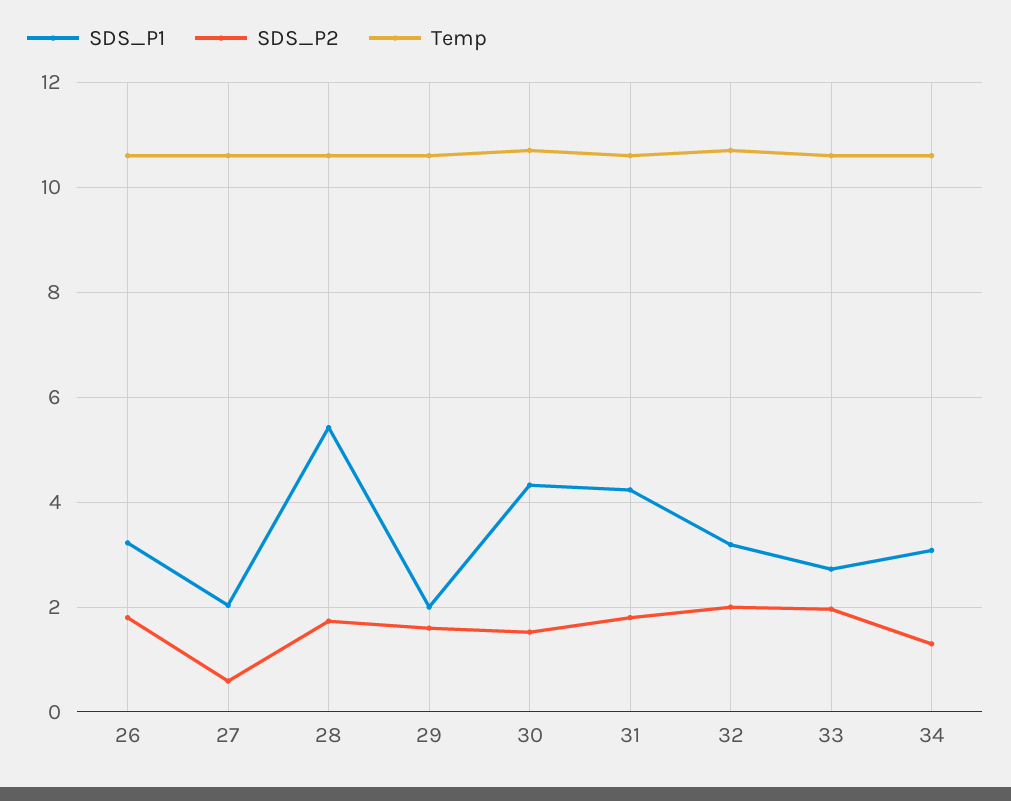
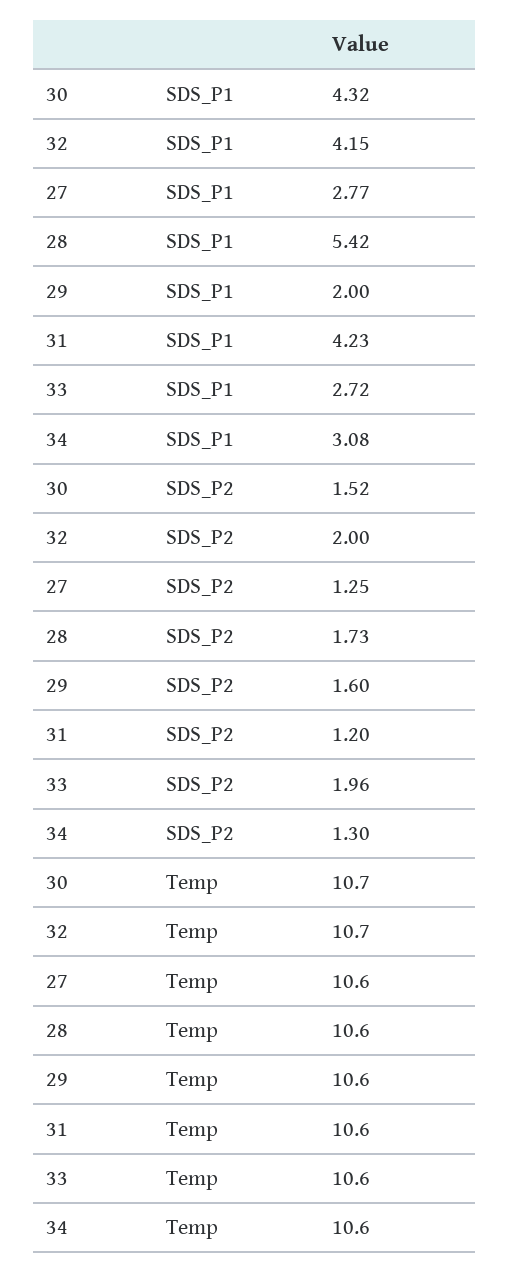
SDS_P1, 26: 3.2 -> none
SDS_P2, 26: 1.8 -> none
Temp, 26: 10.6 -> none
SDS_P1, 27: 2 -> 2.77
SDS_P2, 27: 0.6 -> 1.25
SDS_P2, 31: 1.8 -> 1.2
SDS_P1, 32: 3.2 -> 4.15

